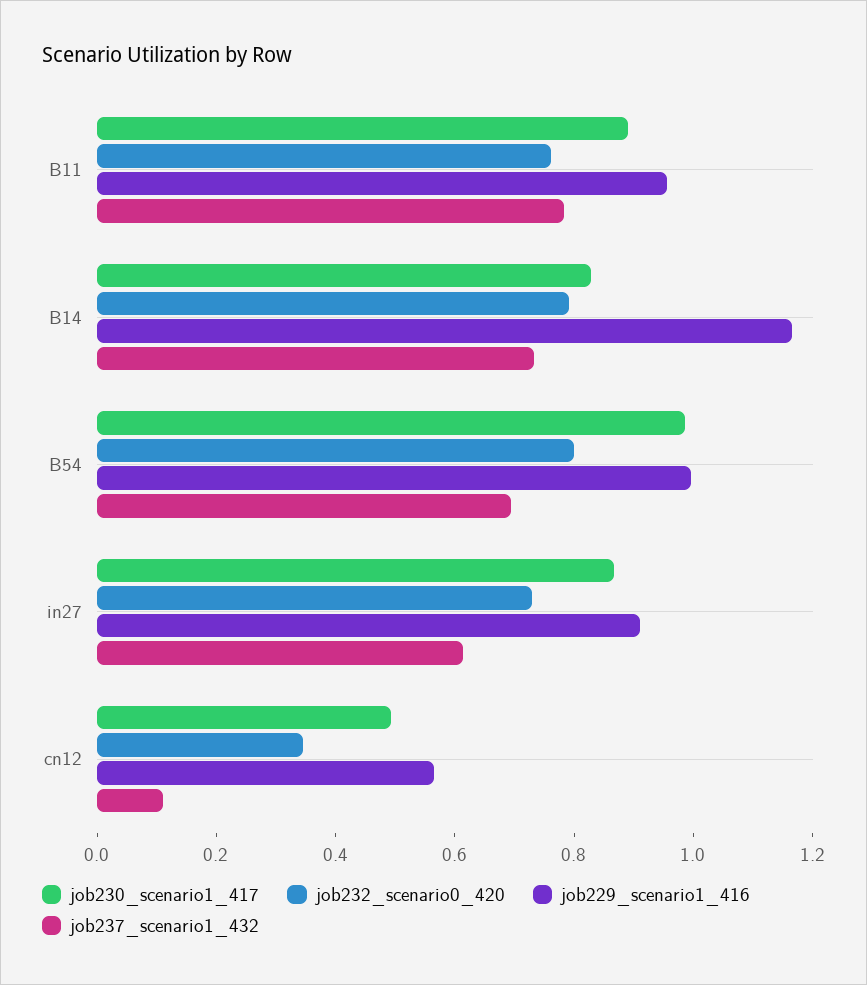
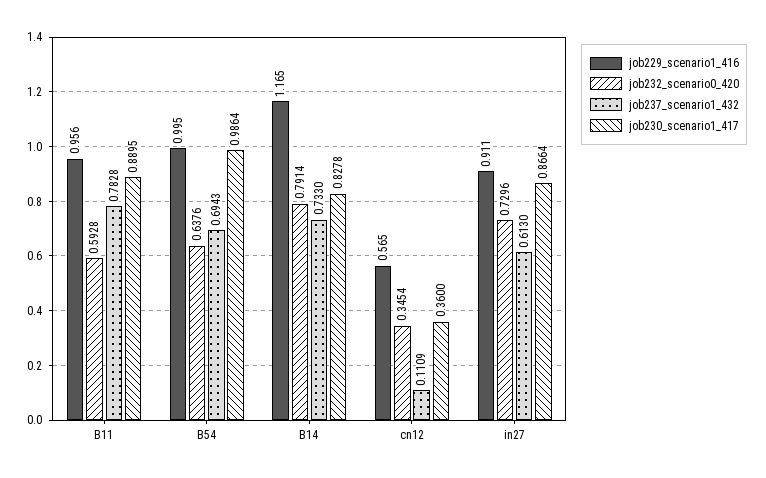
job232_scenario0_420, B11: 0.75 -> 0.5928
job232_scenario0_420, B54: 0.8 -> 0.6376
job230_scenario1_417, cn12: 0.5 -> 0.36

